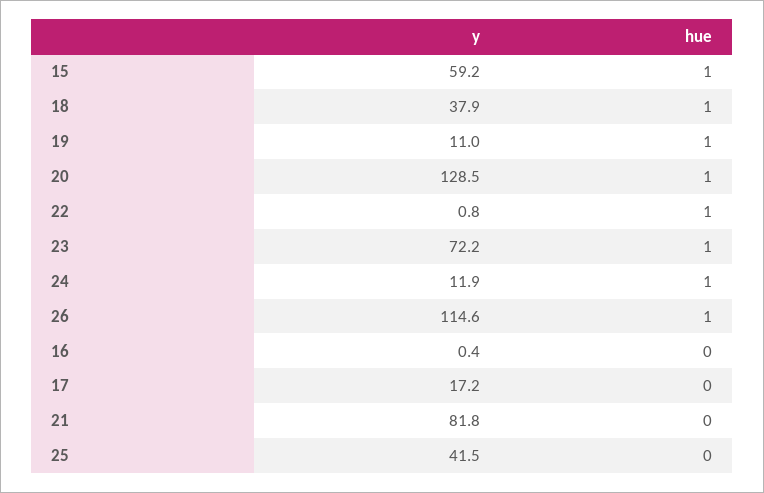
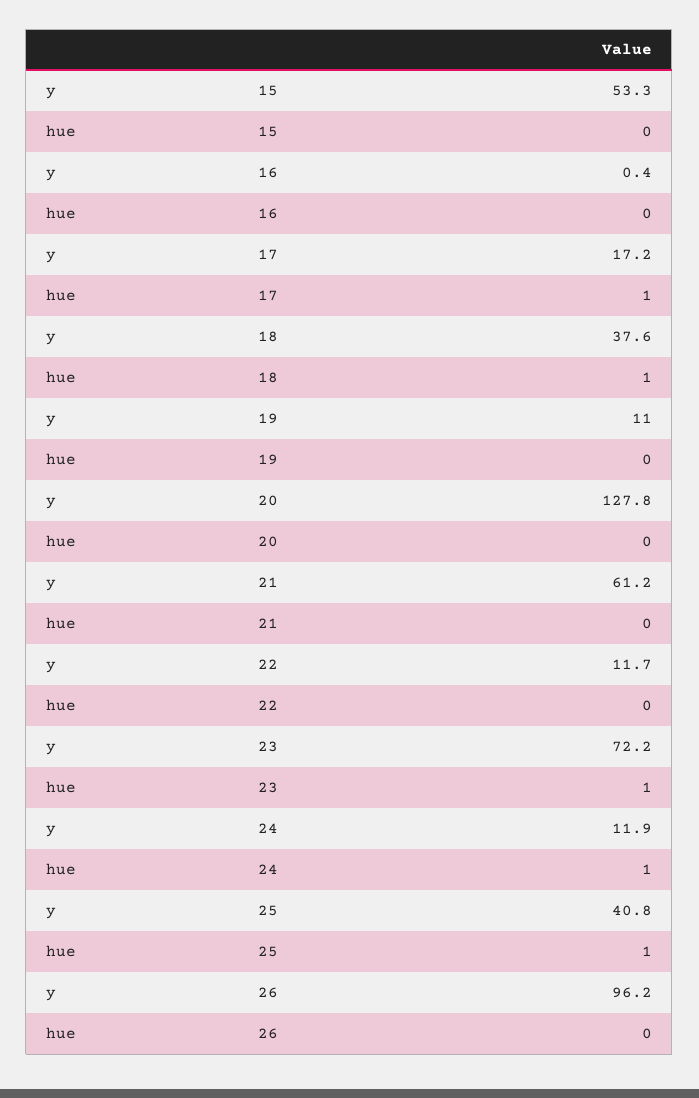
y, 15: 59.2 -> 53.3
hue, 15: 1 -> 0
y, 18: 37.9 -> 37.6
hue, 19: 1 -> 0
y, 20: 128.5 -> 127.8
hue, 20: 1 -> 0
y, 22: 0.8 -> 11.7
hue, 22: 1 -> 0
y, 26: 114.6 -> 96.2
hue, 26: 1 -> 0
hue, 17: 0 -> 1
y, 21: 81.8 -> 61.2
y, 25: 41.5 -> 40.8
hue, 25: 0 -> 1

